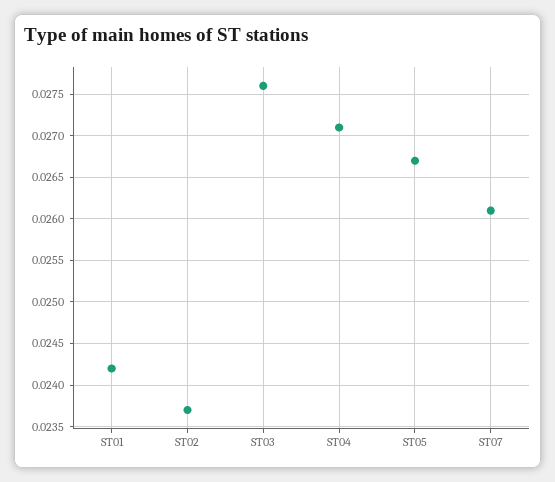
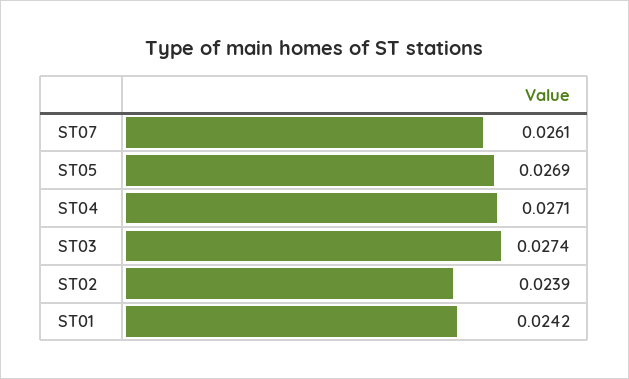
ST02: 0.0237 -> 0.0239
ST03: 0.0276 -> 0.0274
ST05: 0.0267 -> 0.0269

